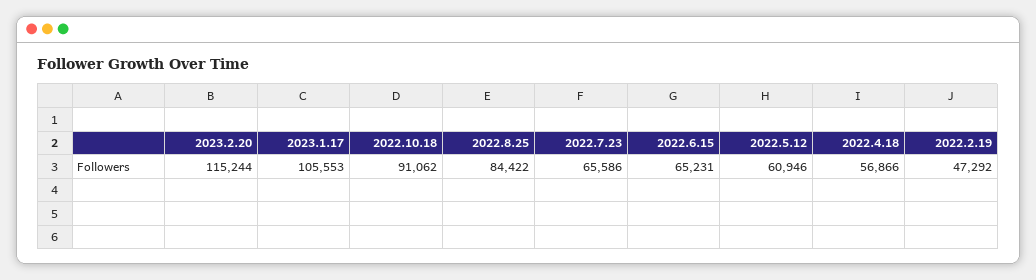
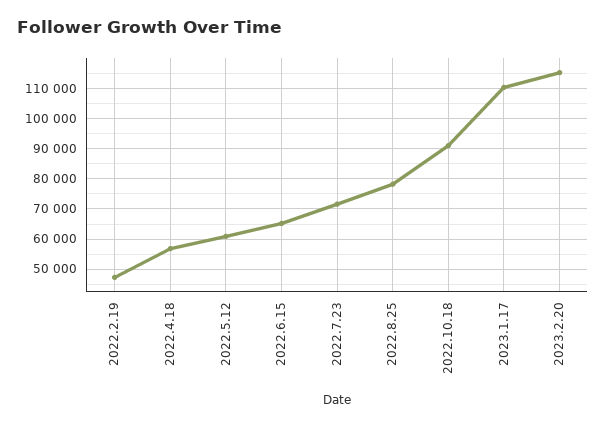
2023.1.17: 105553 -> 110000
2022.8.25: 84422 -> 78000
2022.7.23: 65586 -> 72000

